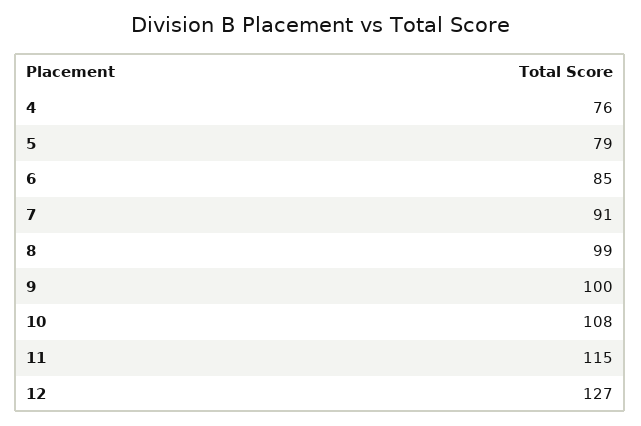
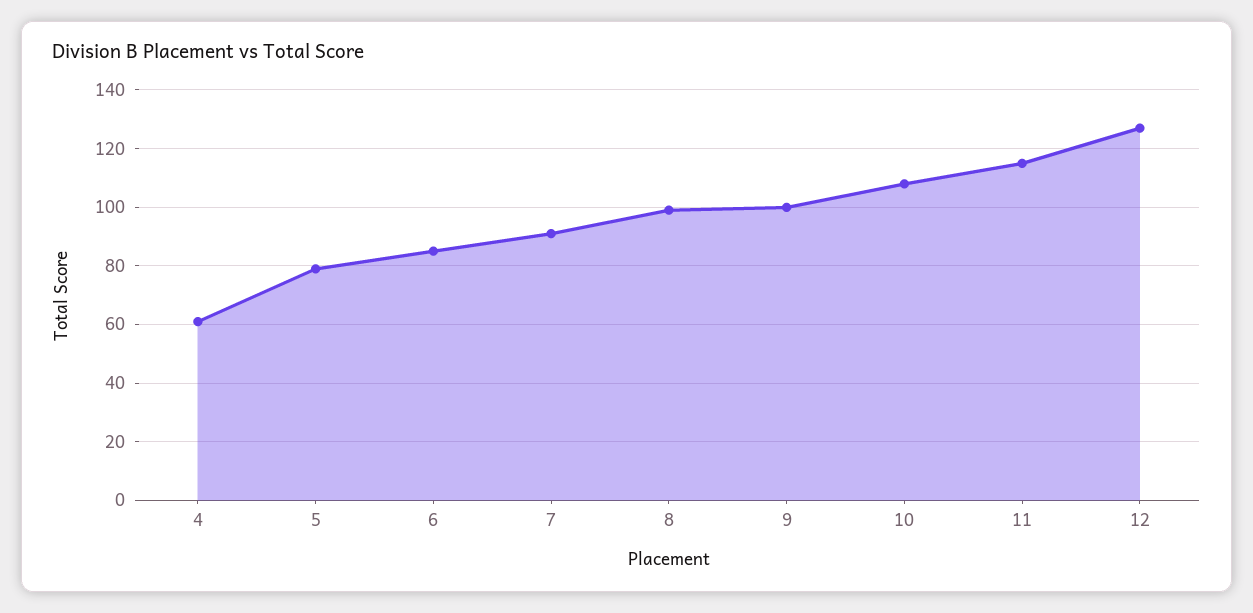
4: 76 -> 60

